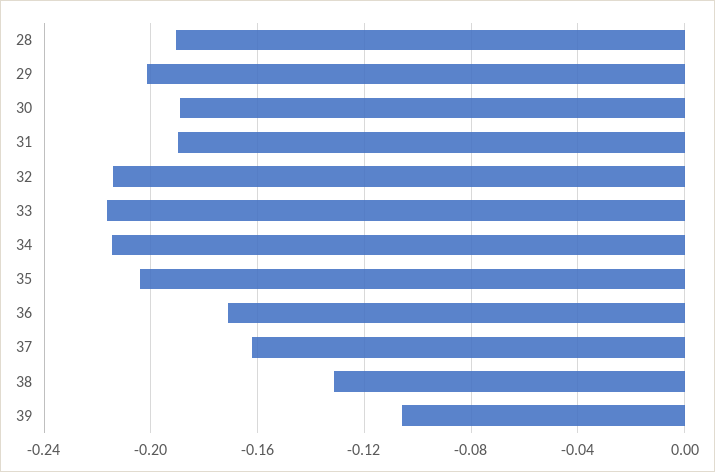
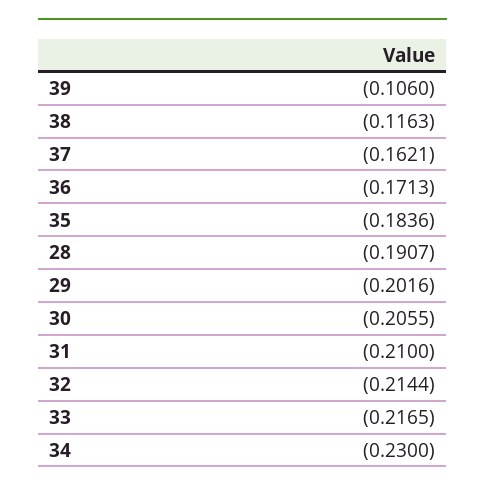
30: -0.19 -> -0.2055
31: -0.19 -> -0.21
34: -0.215 -> -0.23
35: -0.205 -> -0.1836
38: -0.13 -> -0.1163

